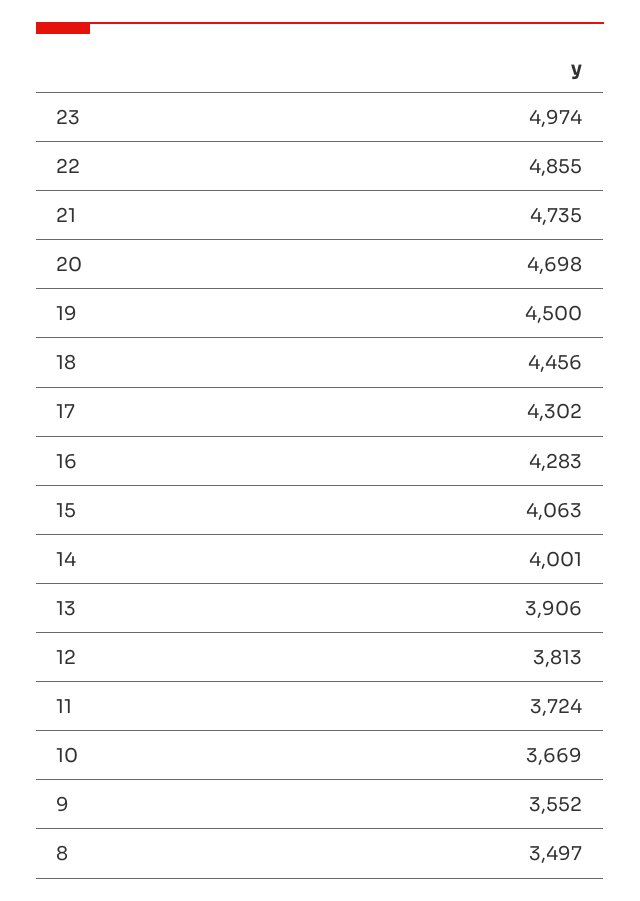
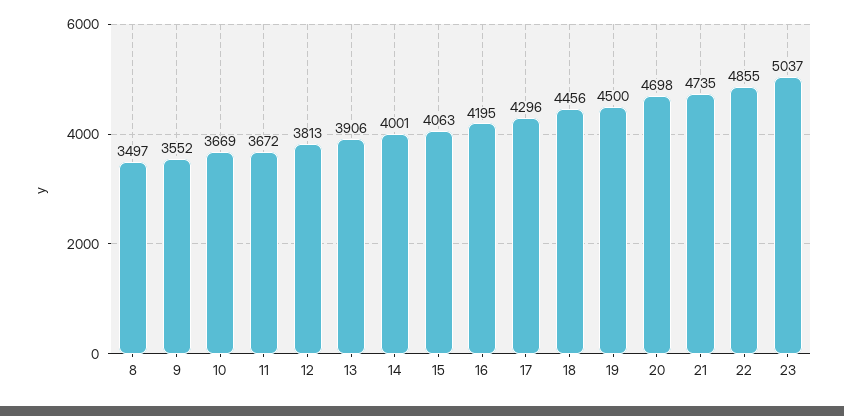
23: 4974 -> 5037
17: 4302 -> 4296
16: 4283 -> 4195
11: 3724 -> 3672

